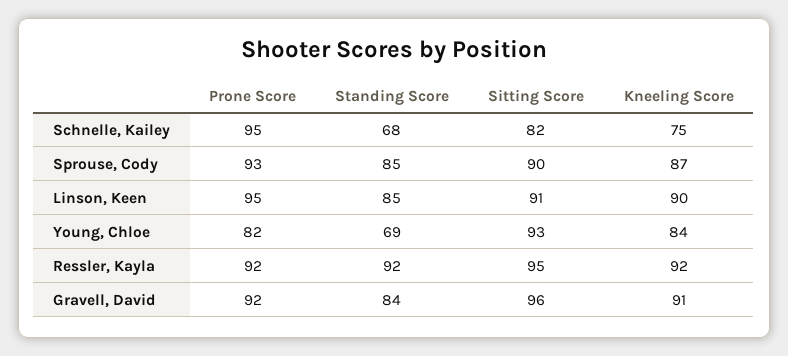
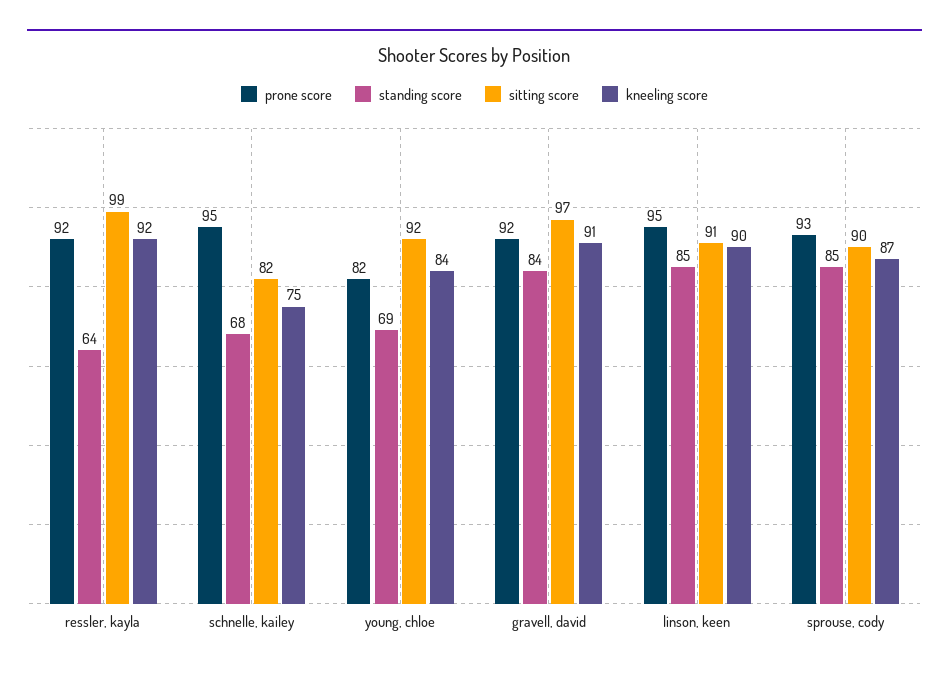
Sitting Score, Young, Chloe: 93 -> 92
Standing Score, Ressler, Kayla: 92 -> 64
Sitting Score, Ressler, Kayla: 95 -> 99
Sitting Score, Gravell, David: 96 -> 97

